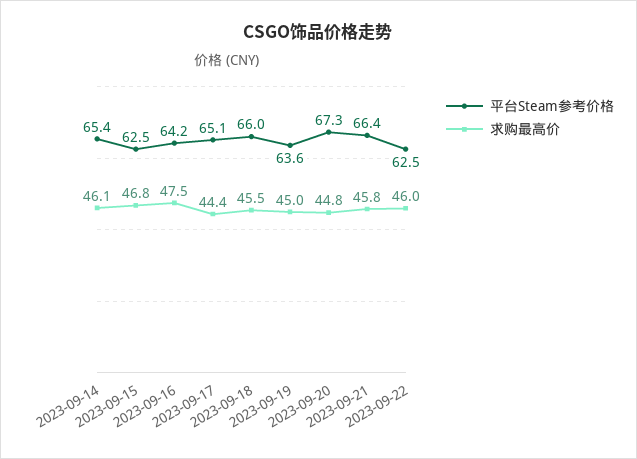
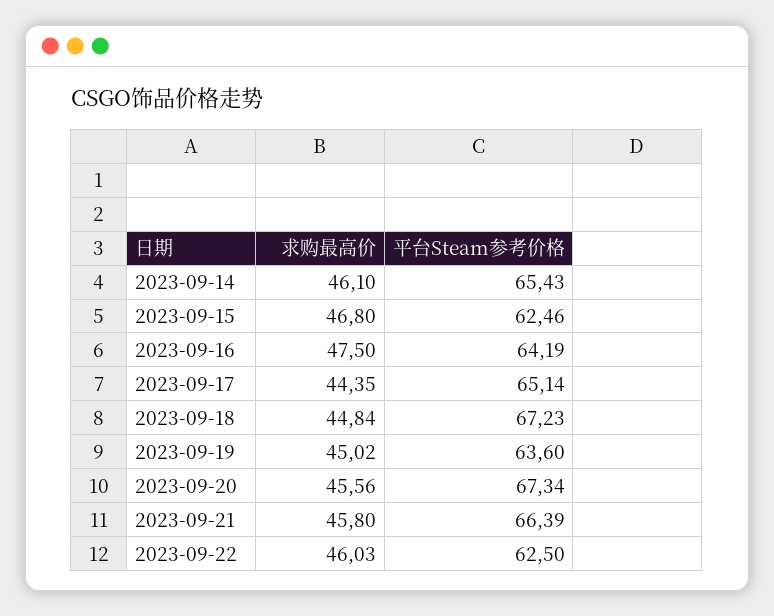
平台Steam参考价格, 2023-09-18: 66 -> 67.23
求购最高价, 2023-09-18: 45.5 -> 44.84
求购最高价, 2023-09-20: 44.8 -> 45.56

